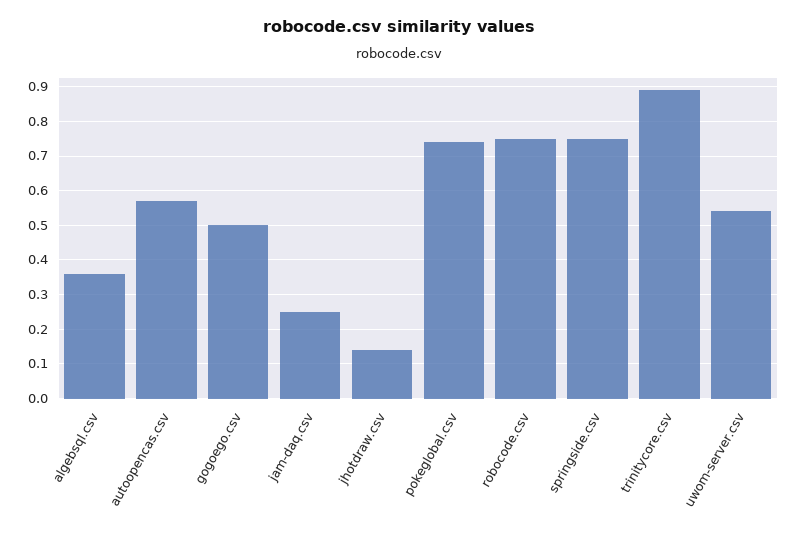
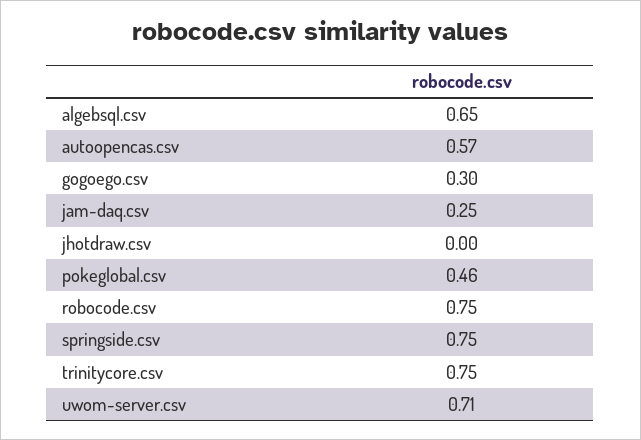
algebsql.csv: 0.35 -> 0.65
gogoego.csv: 0.5 -> 0.3
jhotdraw.csv: 0.15 -> 0
pokeglobal.csv: 0.75 -> 0.46
trinitycore.csv: 0.9 -> 0.75
uwom-server.csv: 0.55 -> 0.71

